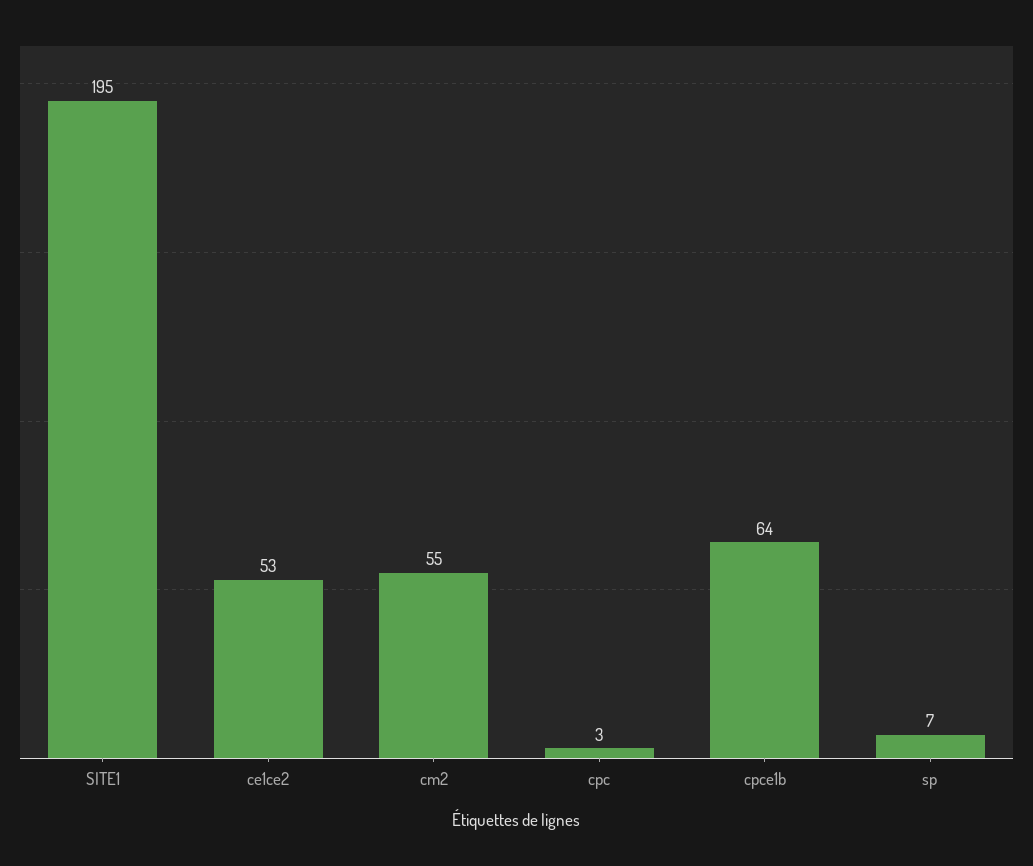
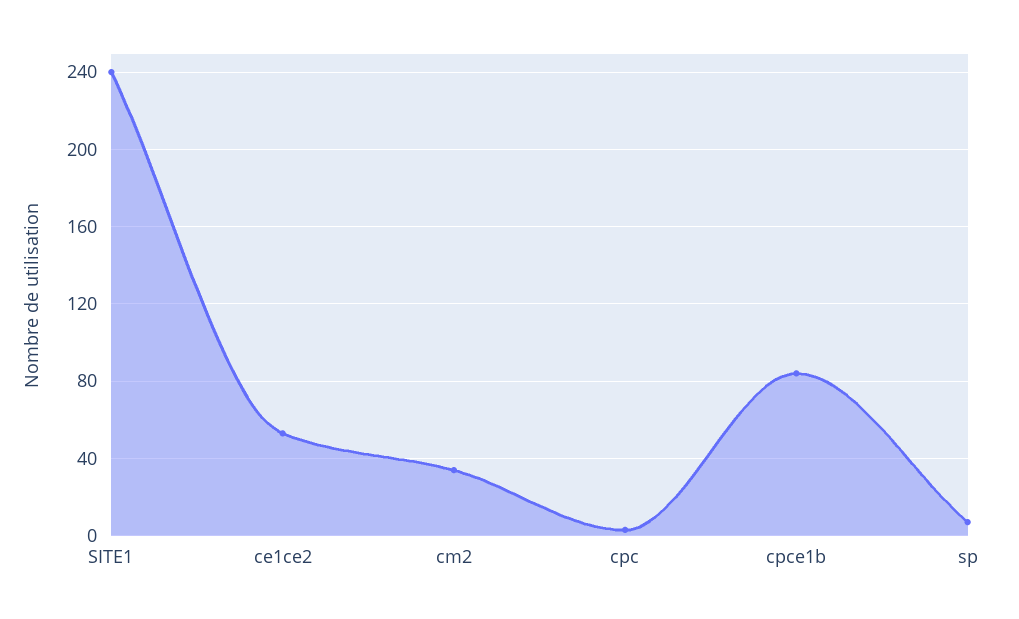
SITE1: 195 -> 240
cm2: 55 -> 35
cpce1b: 64 -> 85

